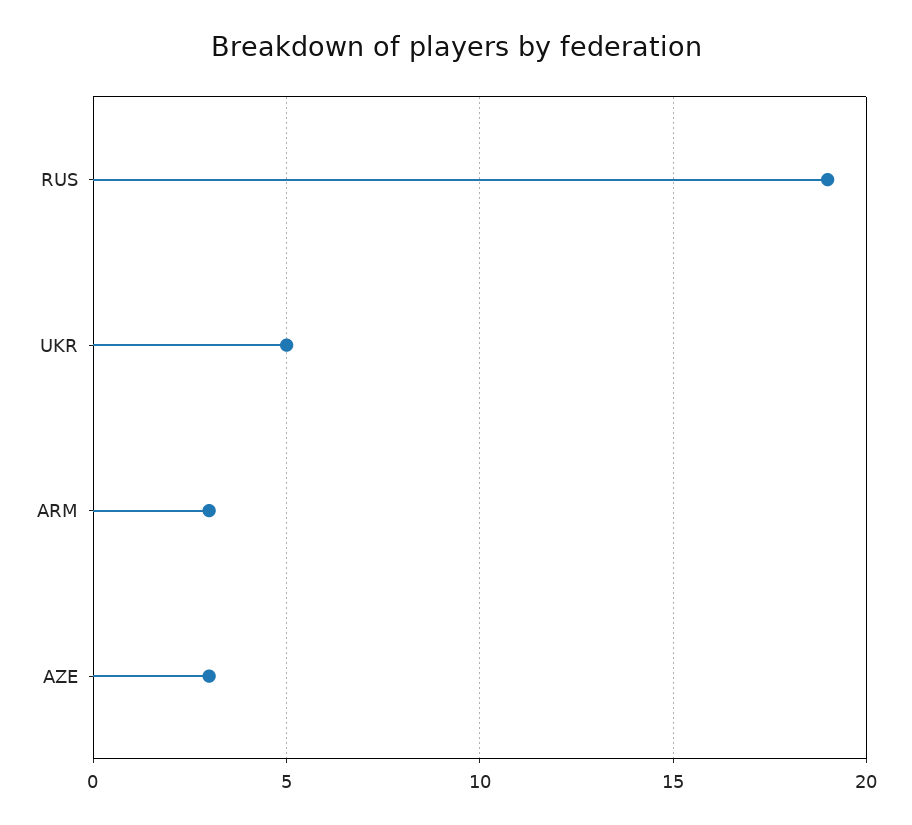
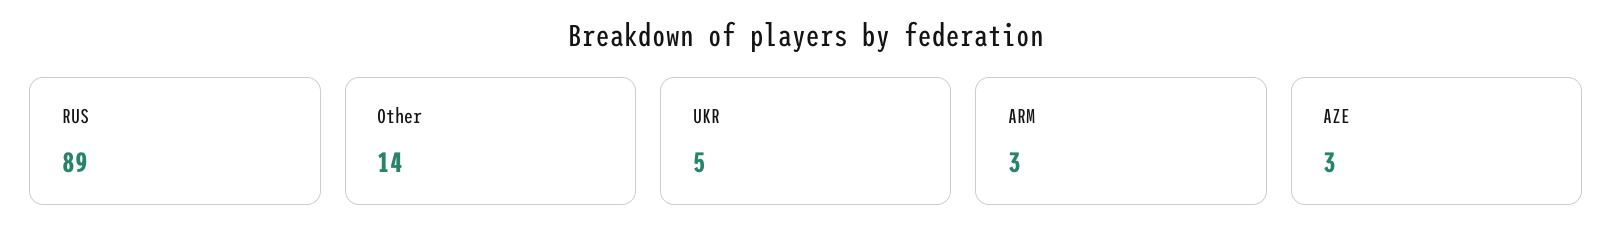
RUS: 19 -> 89
Other: none -> 14

